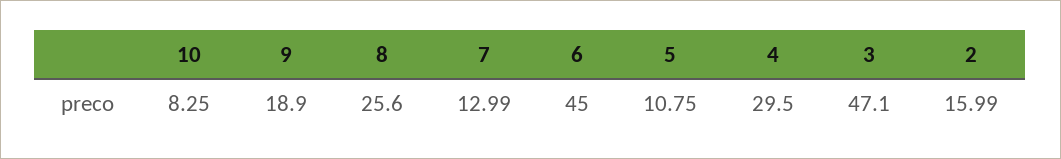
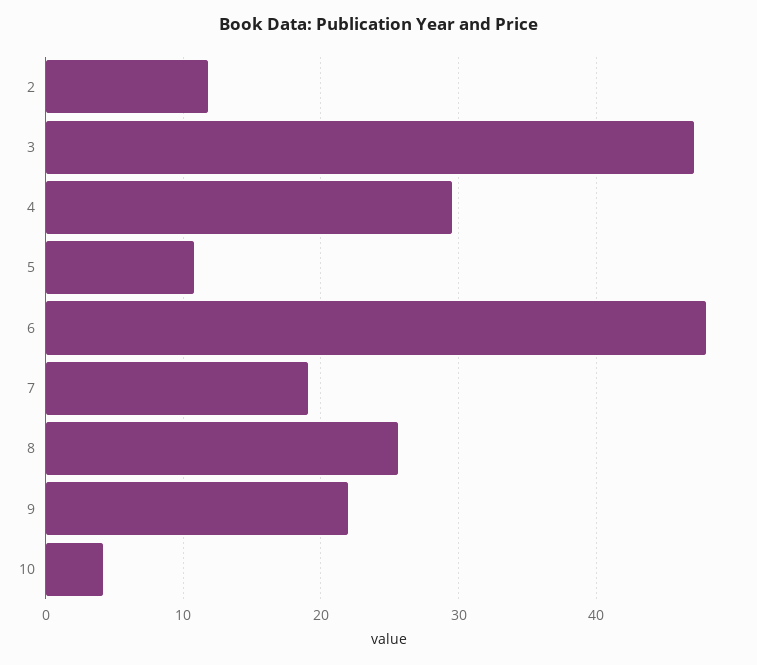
10: 8.25 -> 4
9: 18.9 -> 22
7: 12.99 -> 19
6: 45 -> 48
2: 15.99 -> 12

